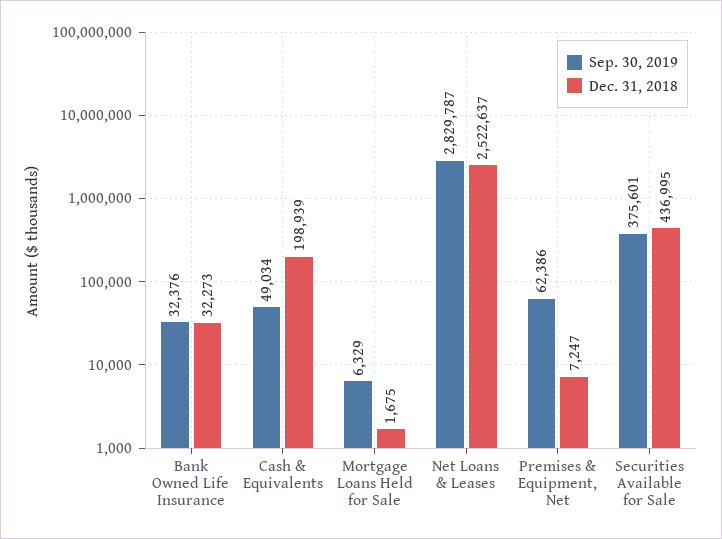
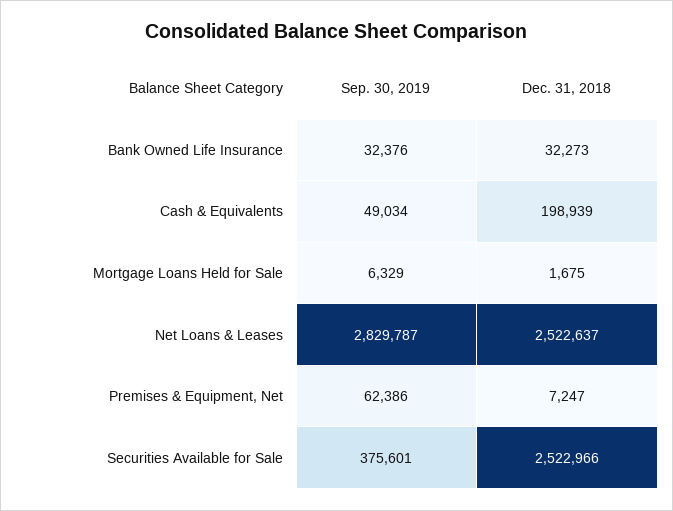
Dec. 31, 2018, Securities Available for Sale: 436995 -> 2522966

